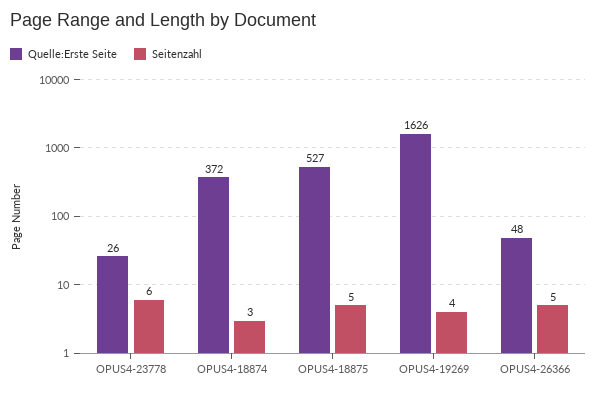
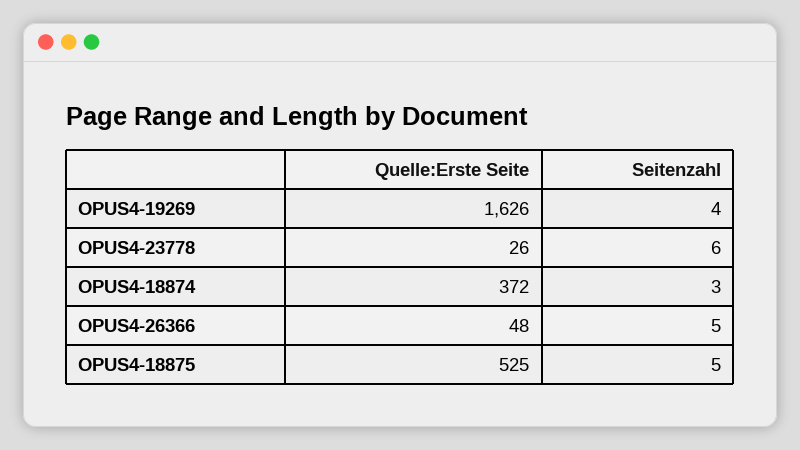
Quelle:Erste Seite, OPUS4-18875: 527 -> 525

